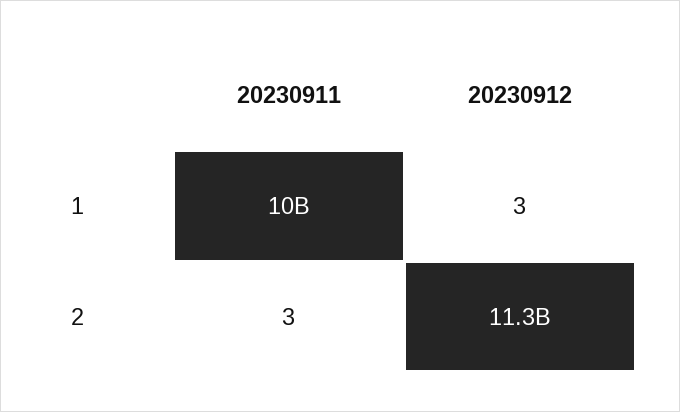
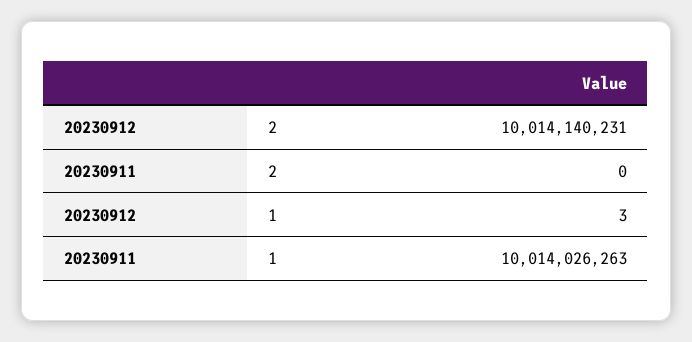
20230911, 2: 3 -> 0
20230912, 2: 11300000000 -> 10014140231

